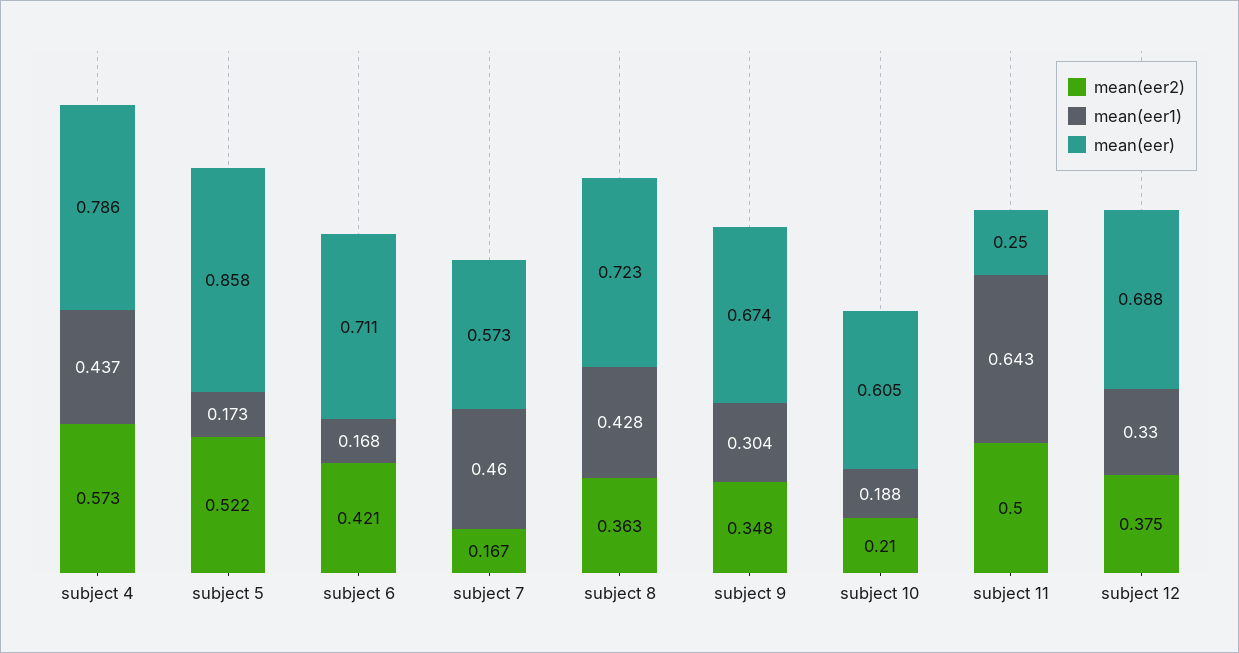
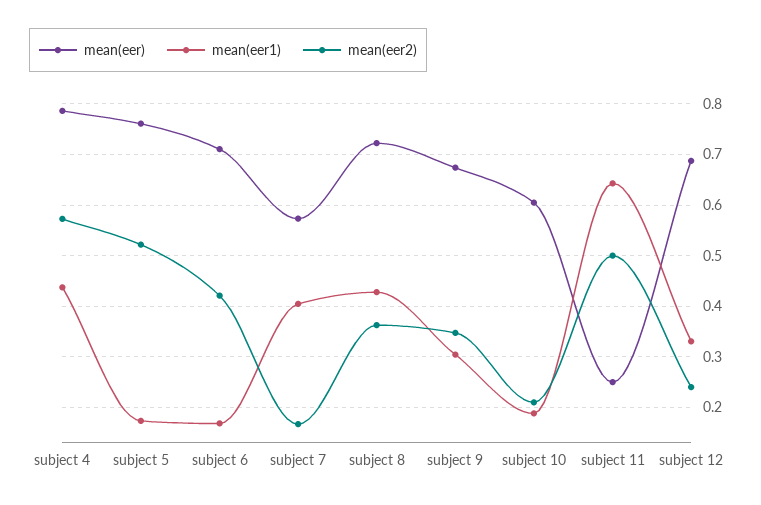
mean(eer), subject 5: 0.858 -> 0.76
mean(eer1), subject 7: 0.46 -> 0.4
mean(eer2), subject 12: 0.375 -> 0.24

